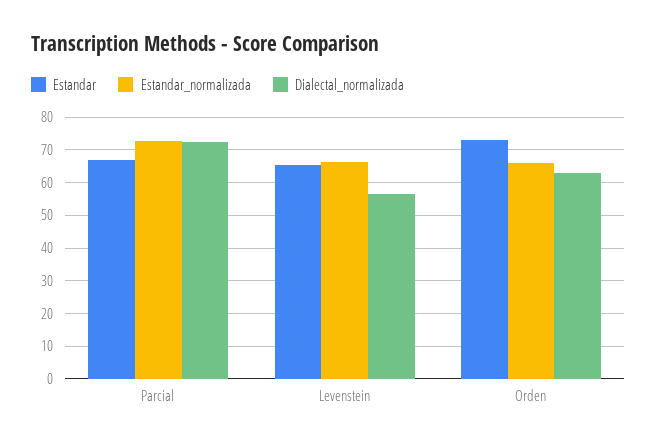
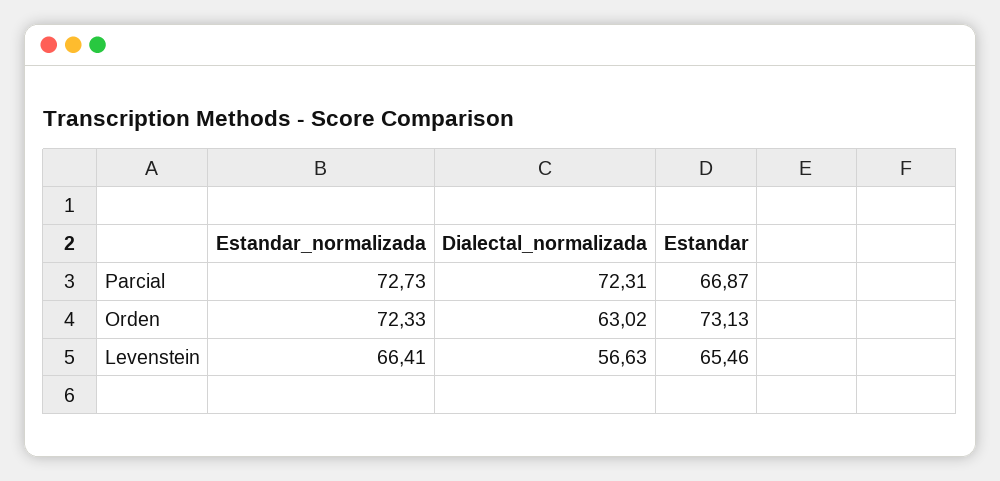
Estandar_normalizada, Orden: 66 -> 72.33

